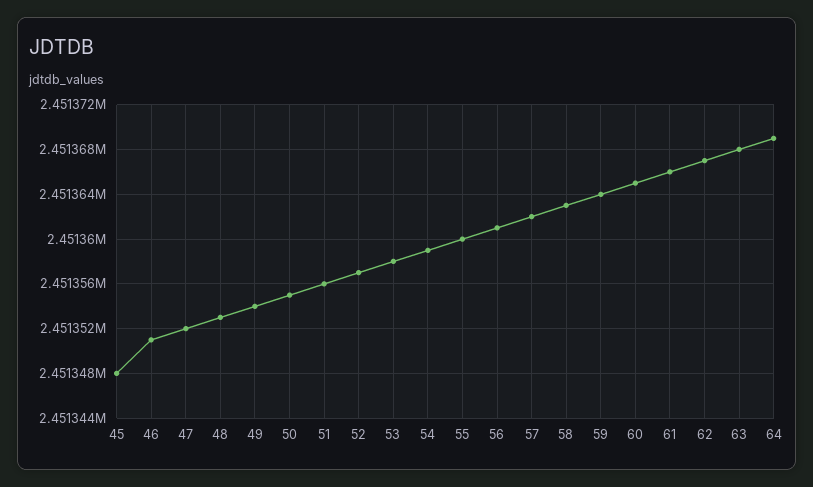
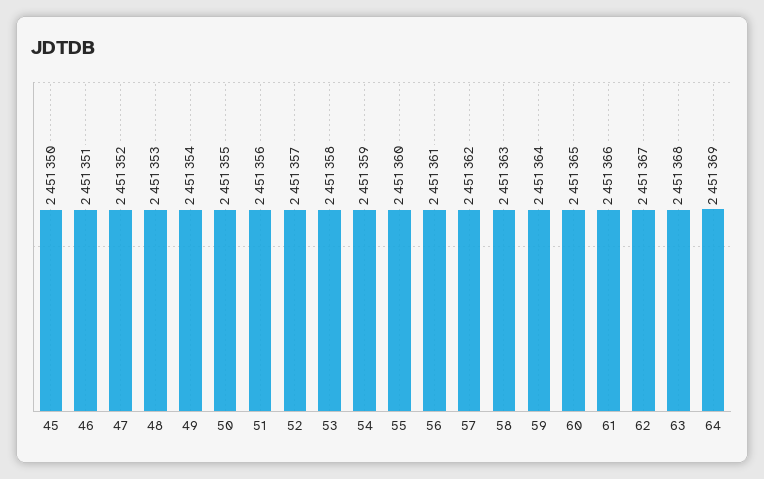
45: 2451348 -> 2451350

